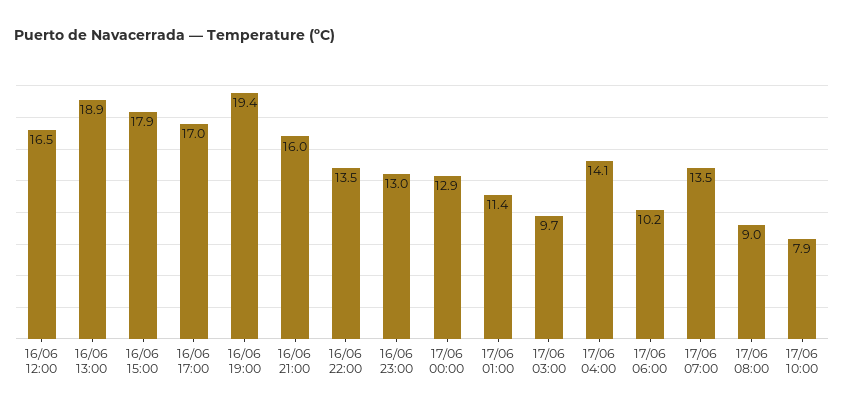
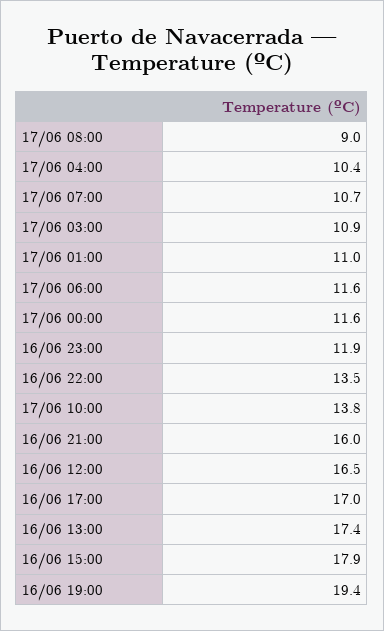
16/06 13:00: 18.9 -> 17.4
16/06 23:00: 13 -> 11.9
17/06 00:00: 12.9 -> 11.6
17/06 01:00: 11.4 -> 11
17/06 03:00: 9.7 -> 10.9
17/06 04:00: 14.1 -> 10.4
17/06 06:00: 10.2 -> 11.6
17/06 07:00: 13.5 -> 10.7
17/06 10:00: 7.9 -> 13.8

